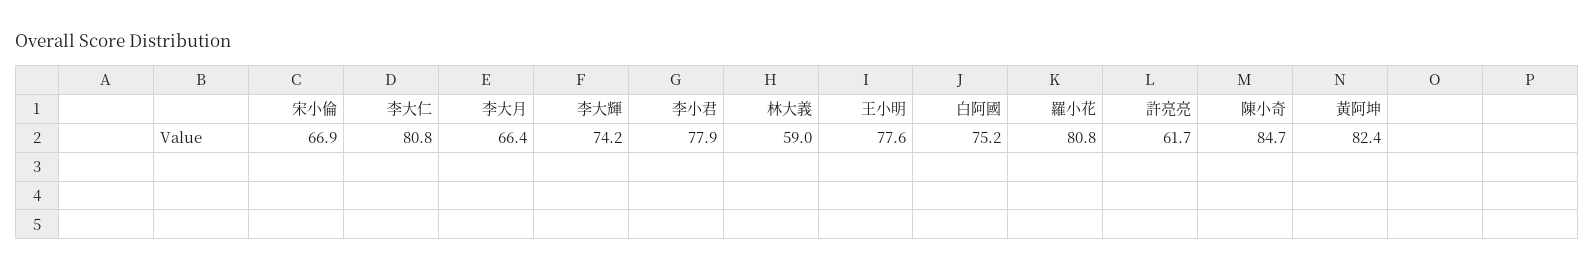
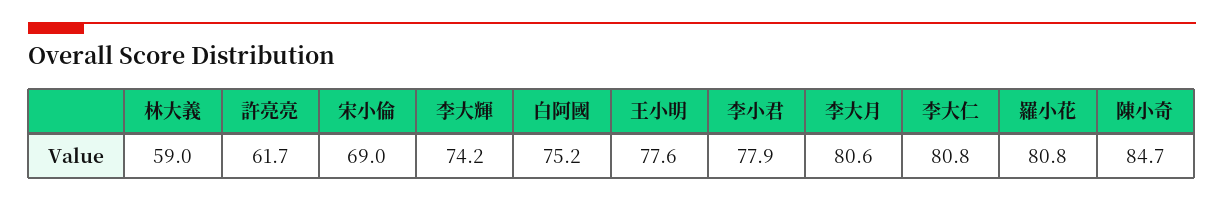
宋小倫: 66.9 -> 69
李大月: 66.4 -> 80.6
黃阿坤: 82.4 -> none

